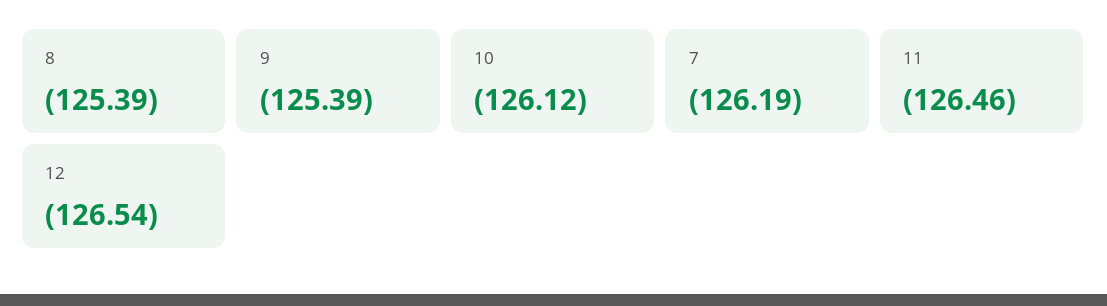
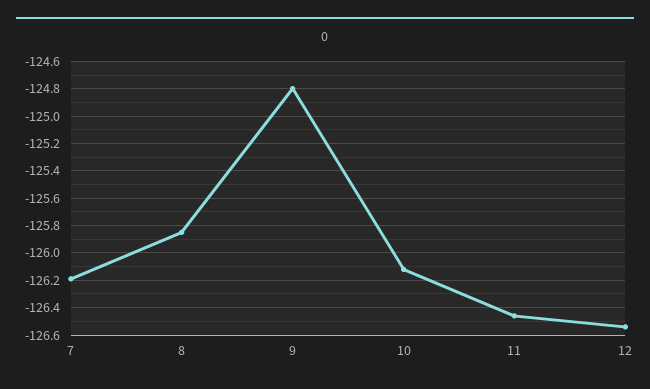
8: -125.39 -> -125.85
9: -125.39 -> -124.8

